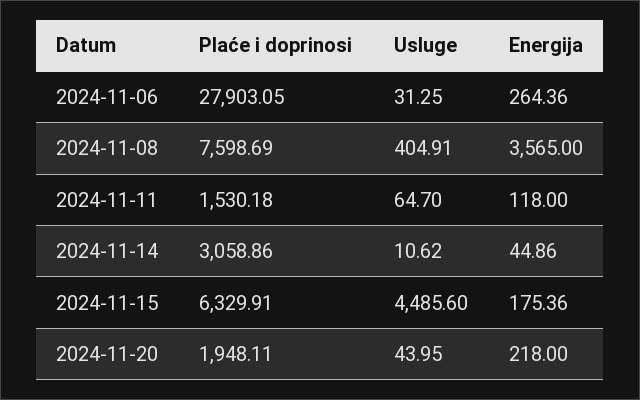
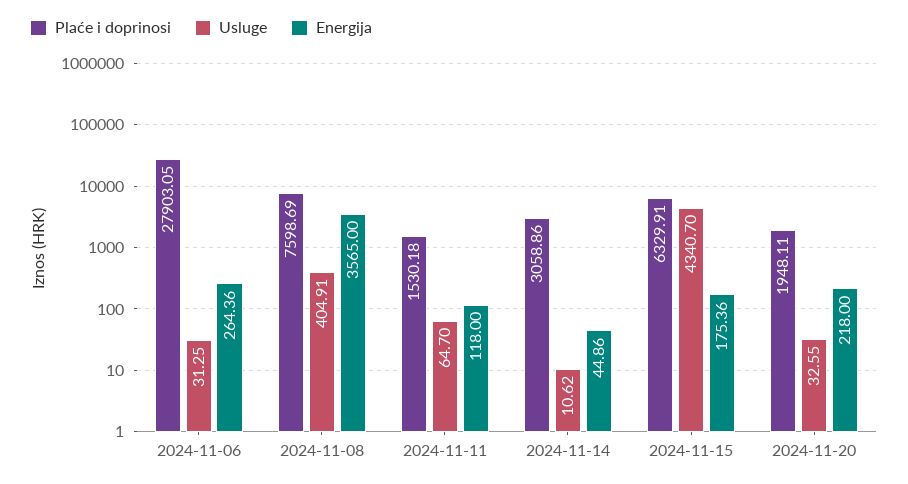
Usluge, 2024-11-15: 4485.6 -> 4340.7
Usluge, 2024-11-20: 43.95 -> 32.55

